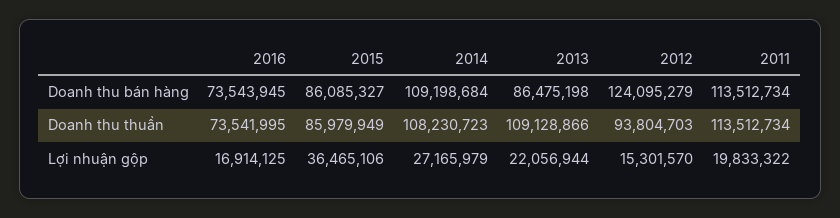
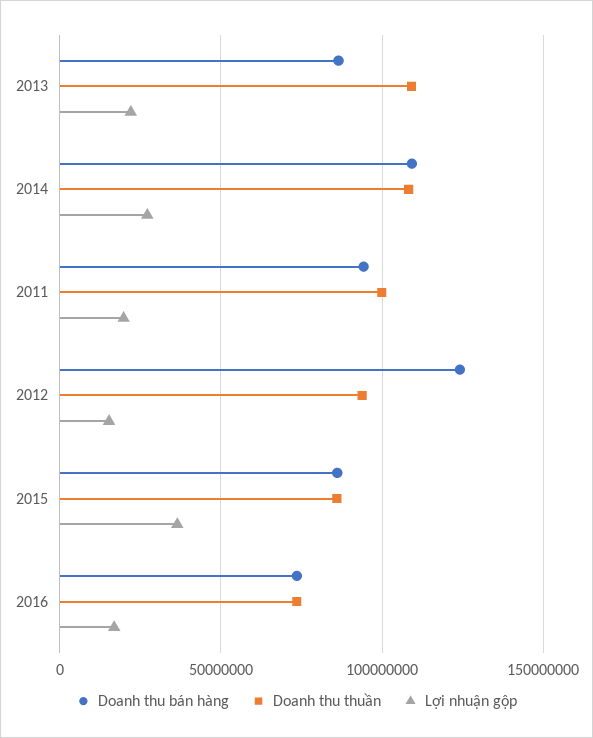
Doanh thu bán hàng, 2011: 113512734 -> 95000000
Doanh thu thuần, 2011: 113512734 -> 100000000

